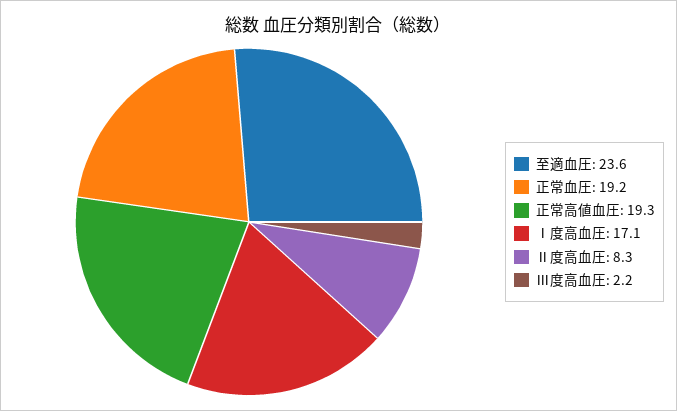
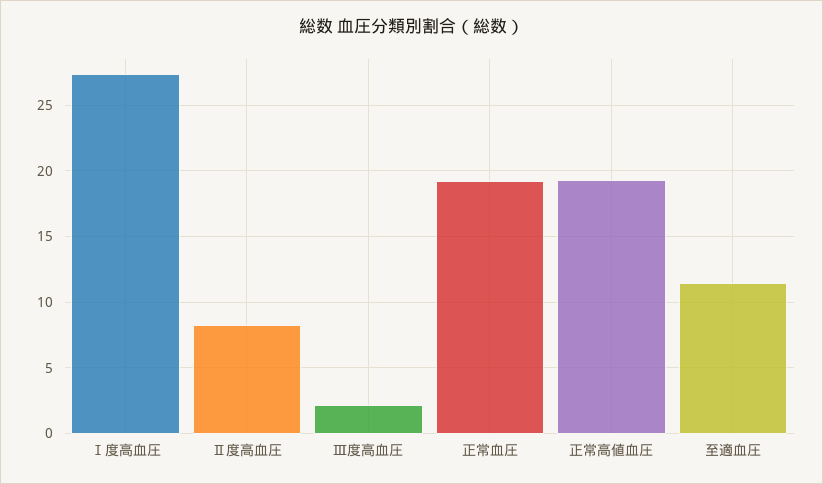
至適血圧: 23.6 -> 11.5
Ⅰ度高血圧: 17.1 -> 27.5

